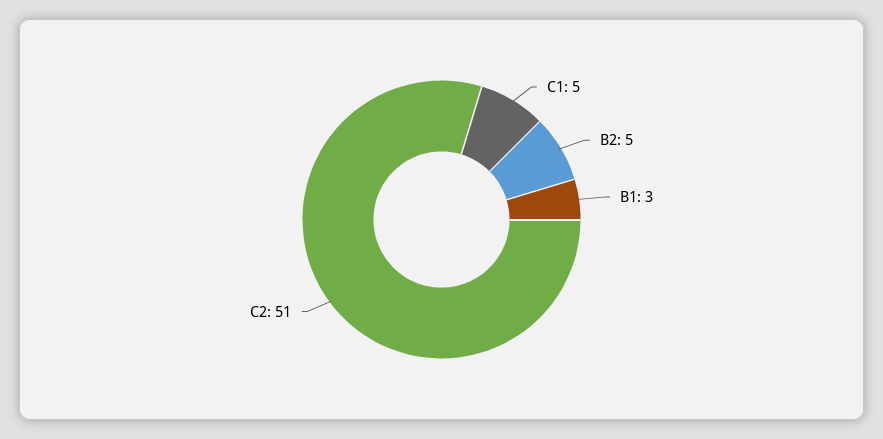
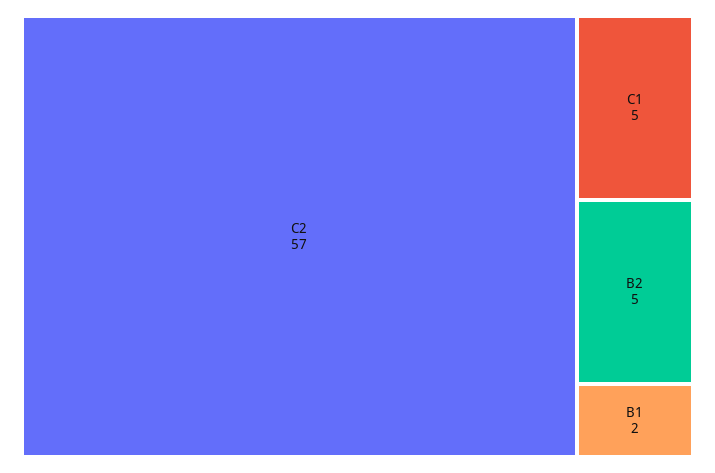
B1: 3 -> 2
C2: 51 -> 57

